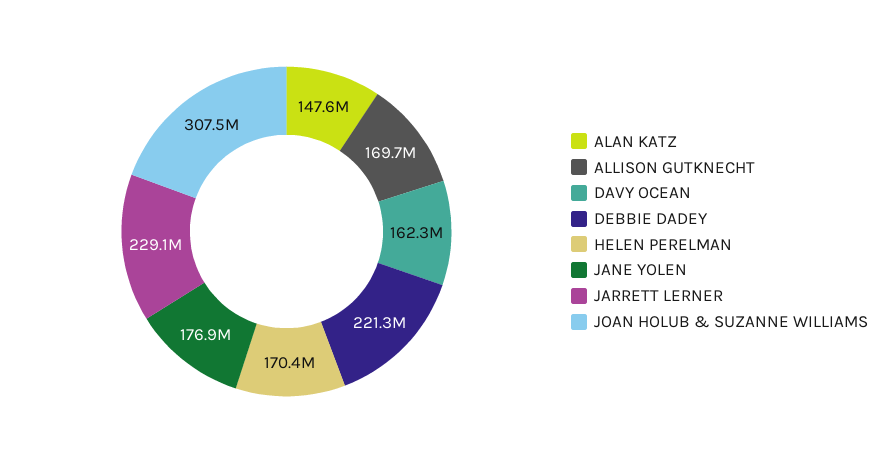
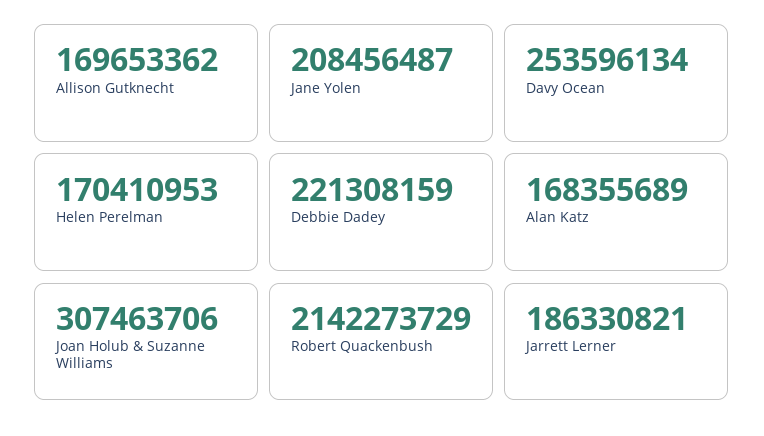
ALAN KATZ: 147600000 -> 168355689
DAVY OCEAN: 162300000 -> 253596134
JANE YOLEN: 176900000 -> 208456487
JARRETT LERNER: 229100000 -> 186330821
Robert Quackenbush: none -> 2142273729

